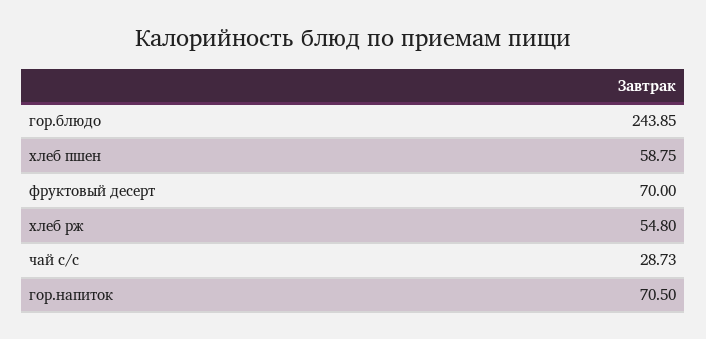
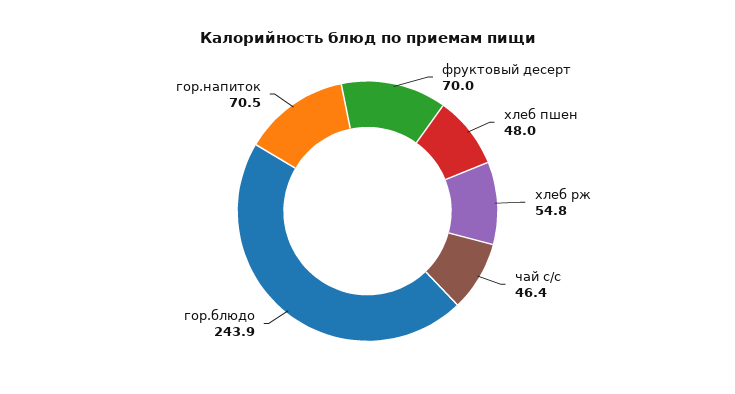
хлеб пшен: 58.75 -> 48
чай с/с: 28.73 -> 46.4

